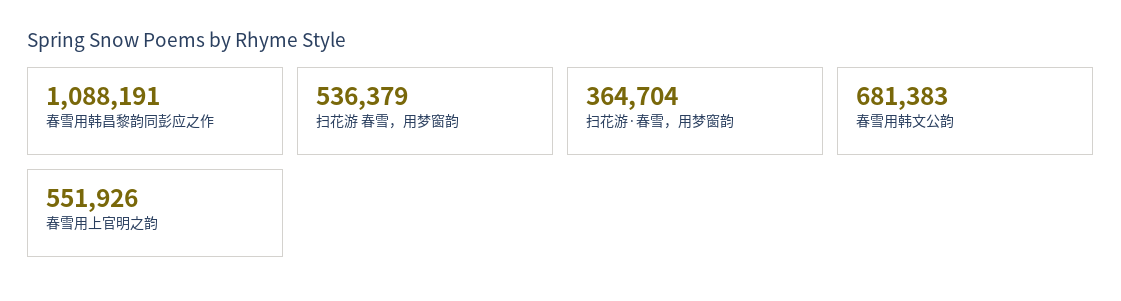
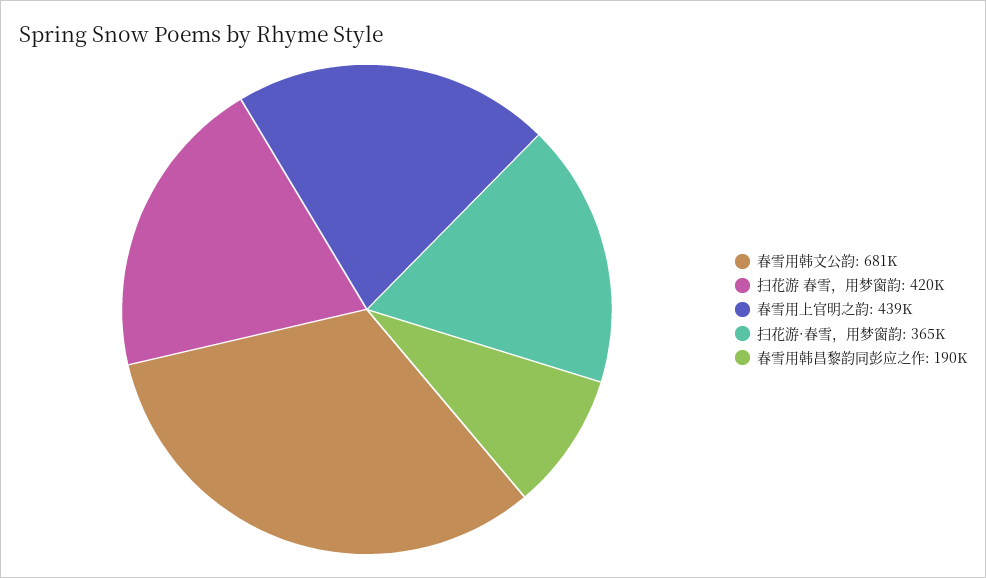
春雪用韩昌黎韵同彭应之作: 1088191 -> 190000
扫花游 春雪，用梦窗韵: 536379 -> 420000
春雪用上官明之韵: 551926 -> 439000

